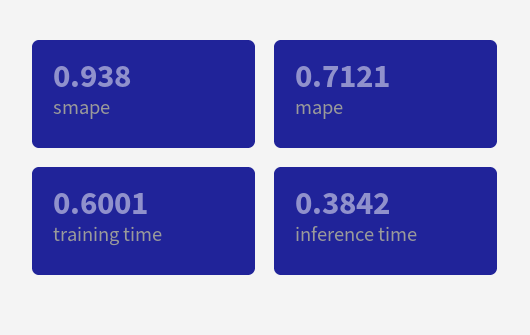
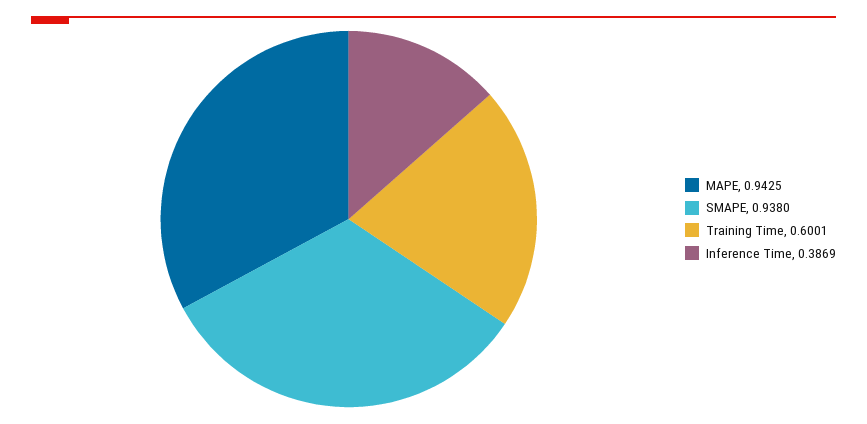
mape: 0.7121 -> 0.9425
inference time: 0.3842 -> 0.3869

